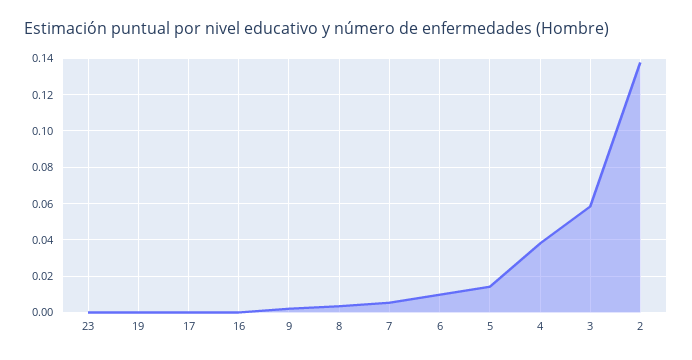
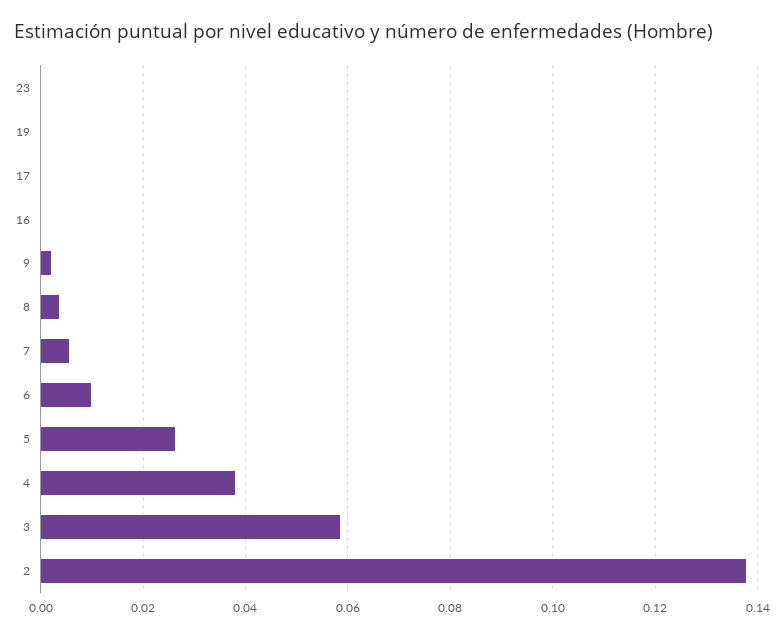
5: 0.015 -> 0.026

